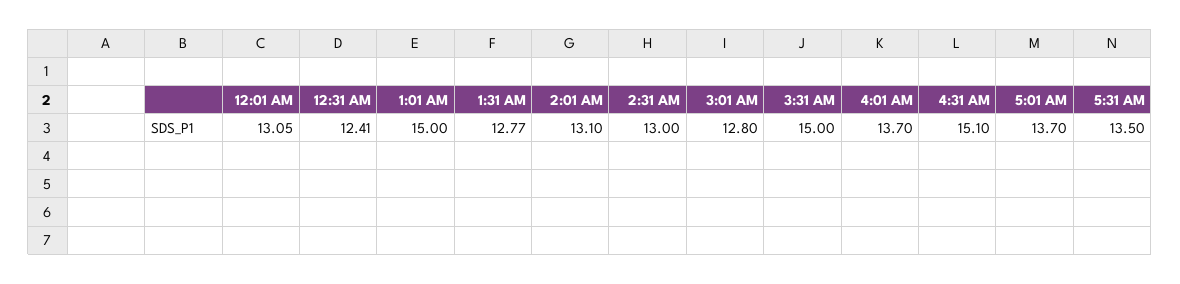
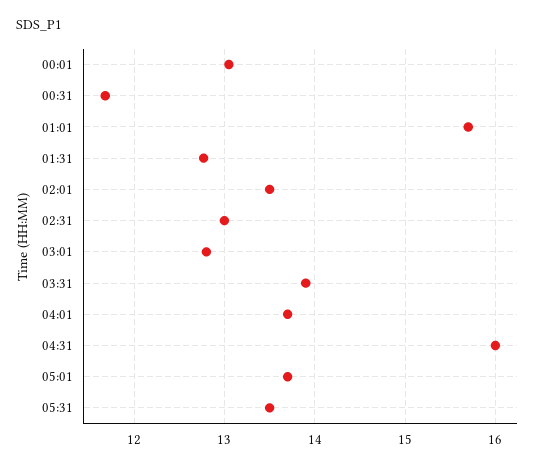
12:31 AM: 12.41 -> 11.7
1:01 AM: 15 -> 15.7
2:01 AM: 13.1 -> 13.5
3:31 AM: 15 -> 13.9
4:31 AM: 15.1 -> 16

